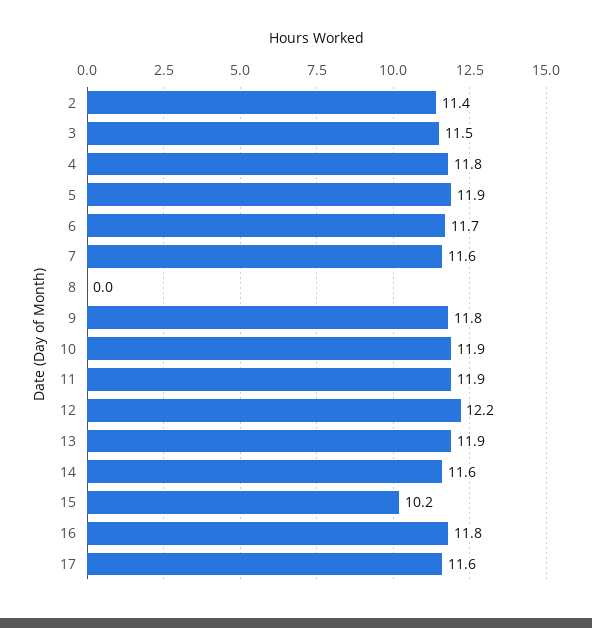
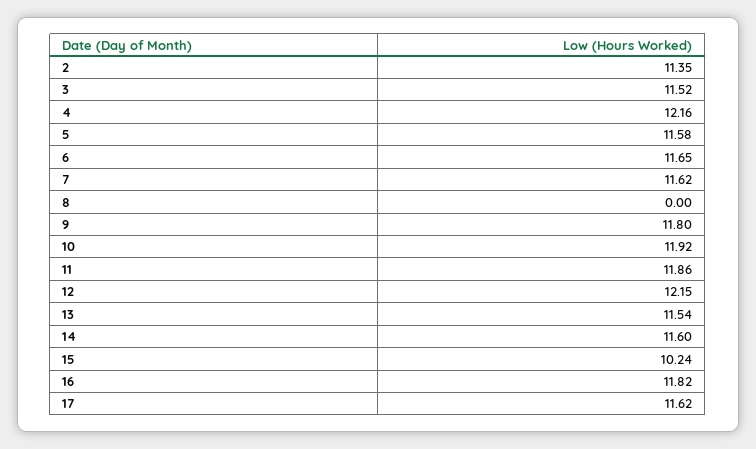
4: 11.8 -> 12.16
5: 11.9 -> 11.58
13: 11.9 -> 11.54

